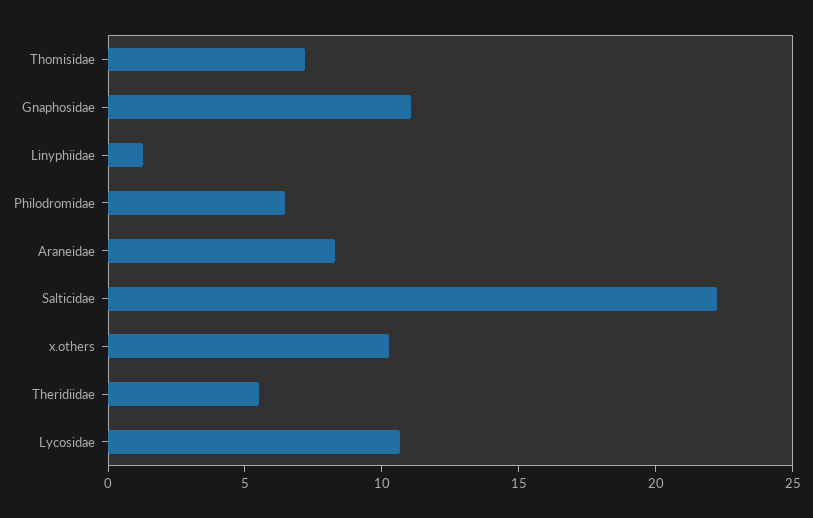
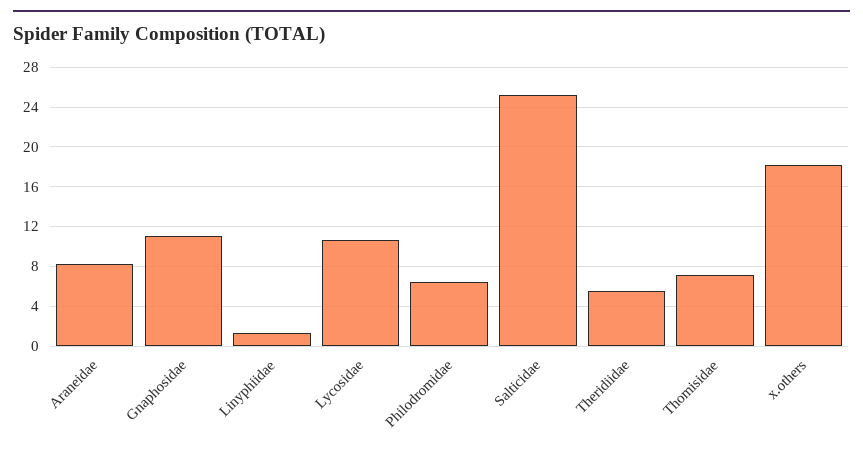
Salticidae: 22 -> 25
x.others: 10 -> 18

